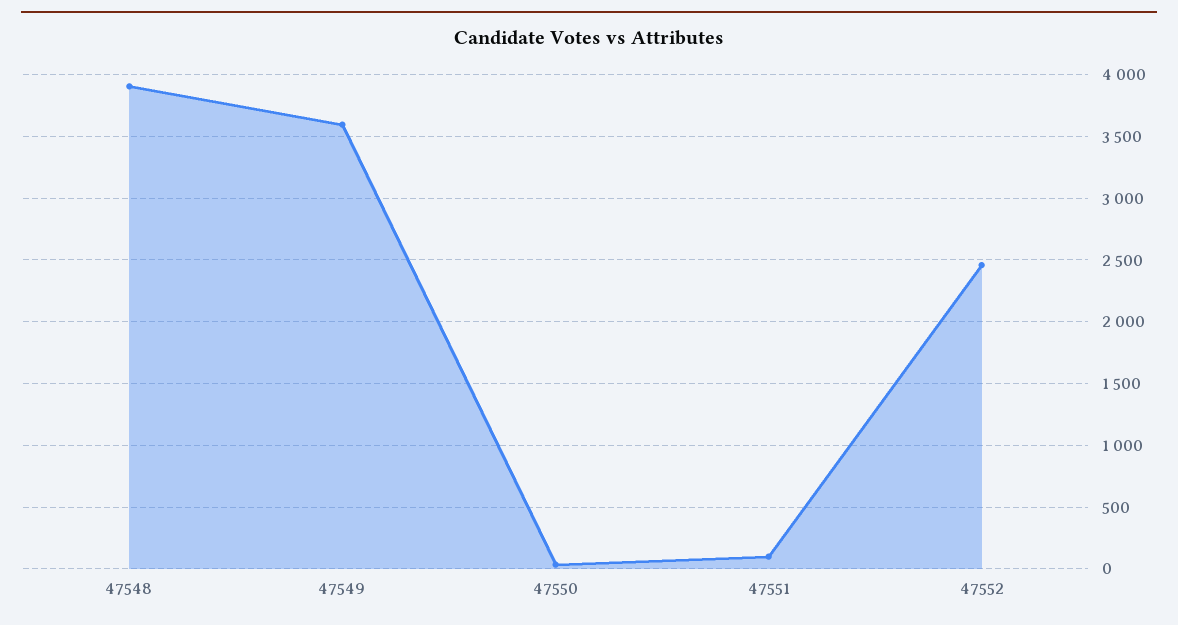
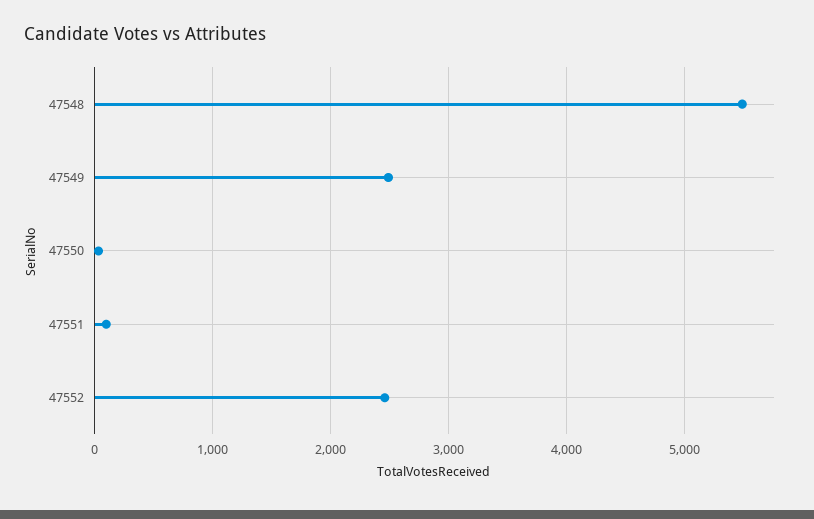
47548: 3900 -> 5500
47549: 3600 -> 2500

